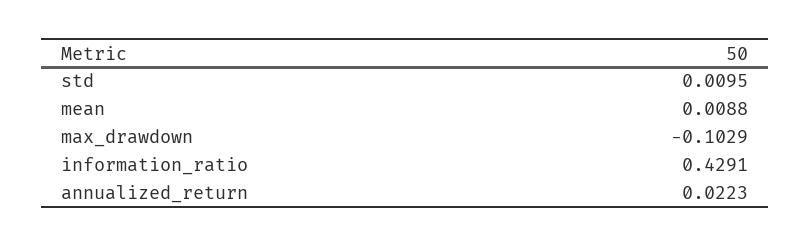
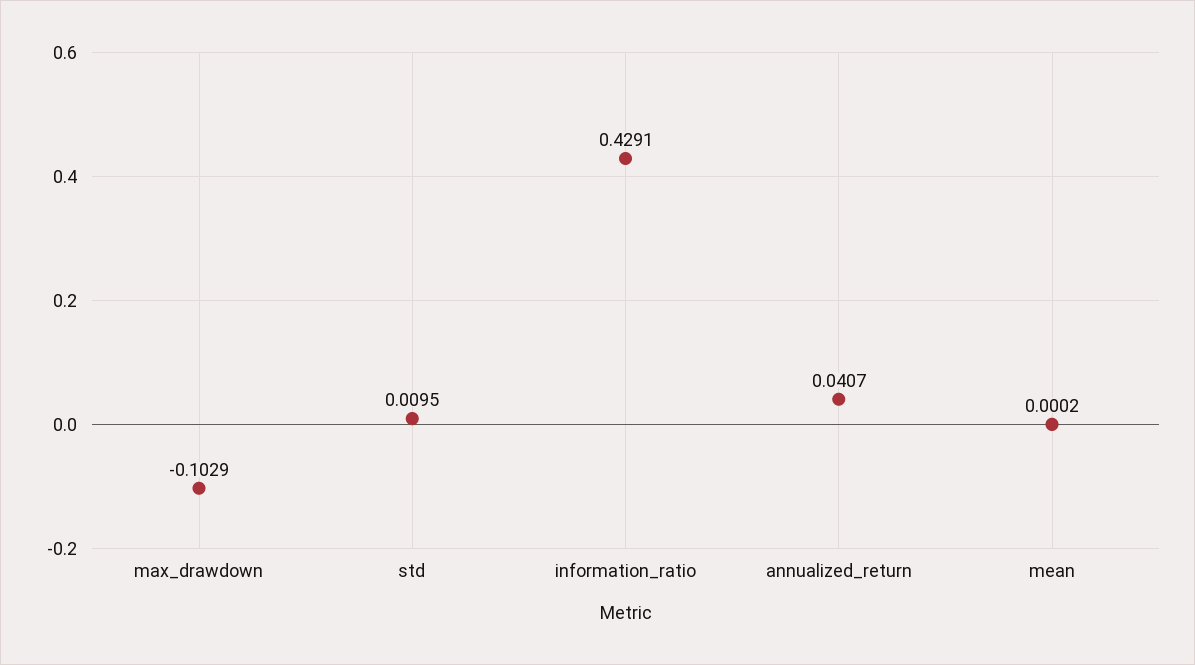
mean: 0.0088 -> 0.0002
annualized_return: 0.0223 -> 0.0407

